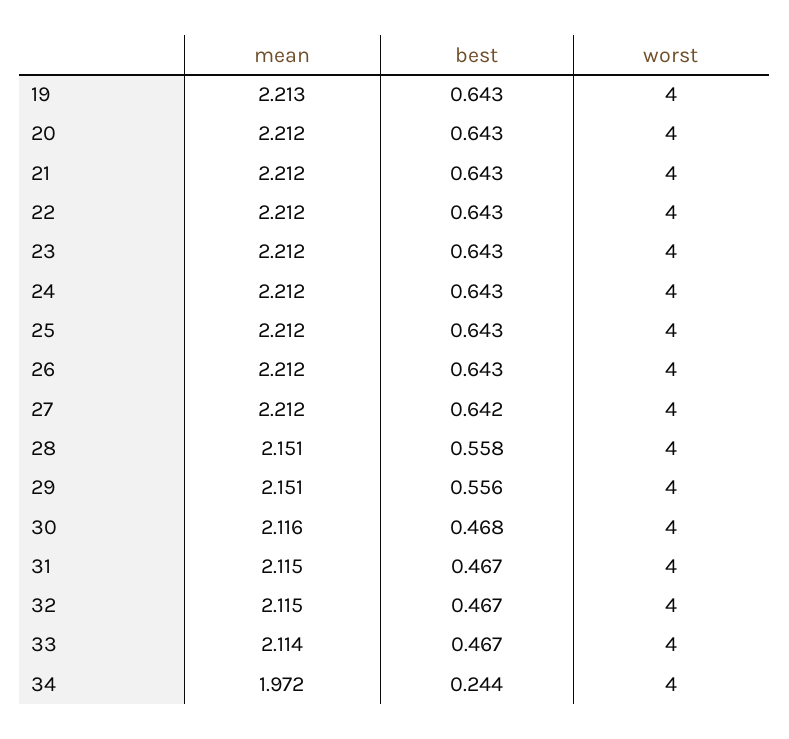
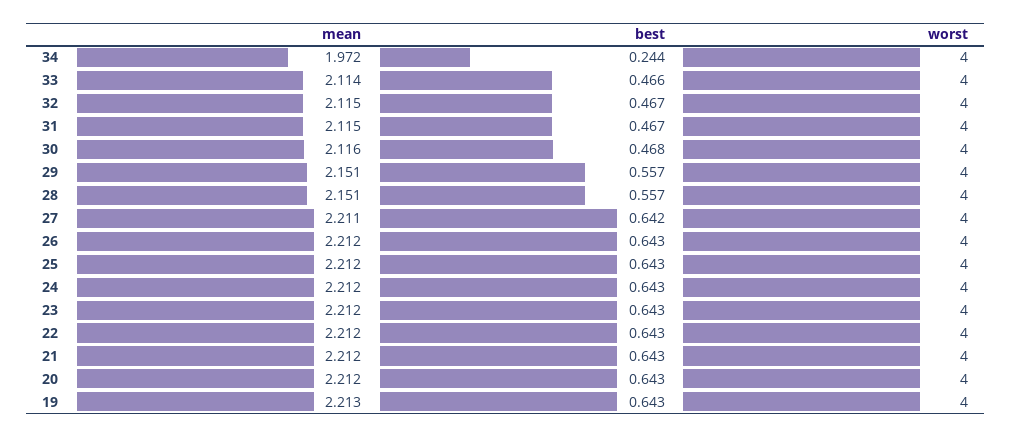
mean, 27: 2.212 -> 2.211
best, 28: 0.558 -> 0.557
best, 29: 0.556 -> 0.557
best, 33: 0.467 -> 0.466

